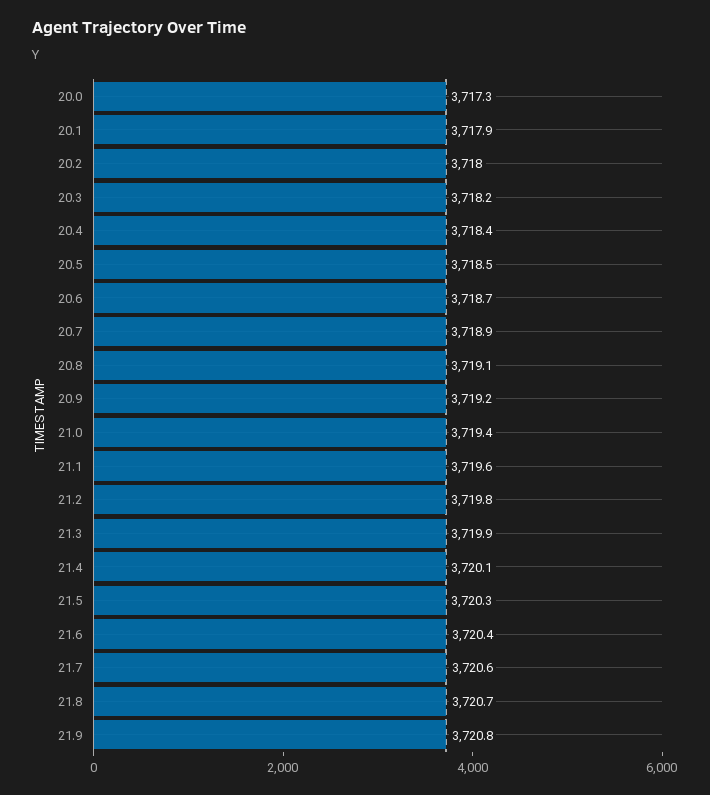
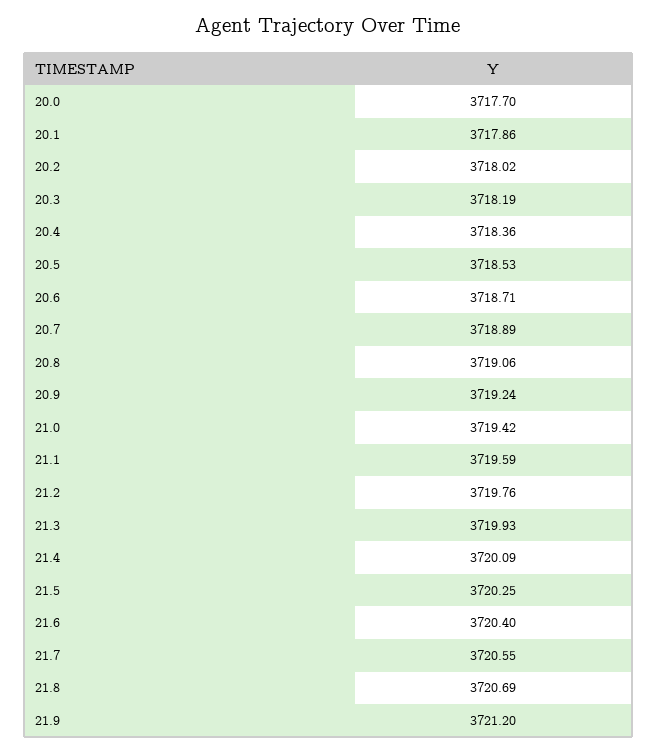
20.0: 3717.3 -> 3717.7
21.9: 3720.8 -> 3721.2

